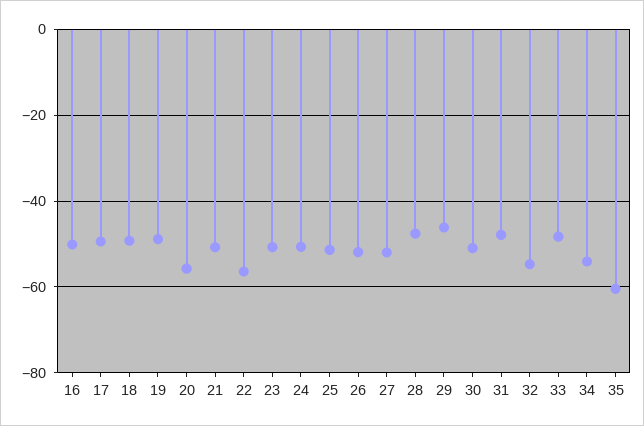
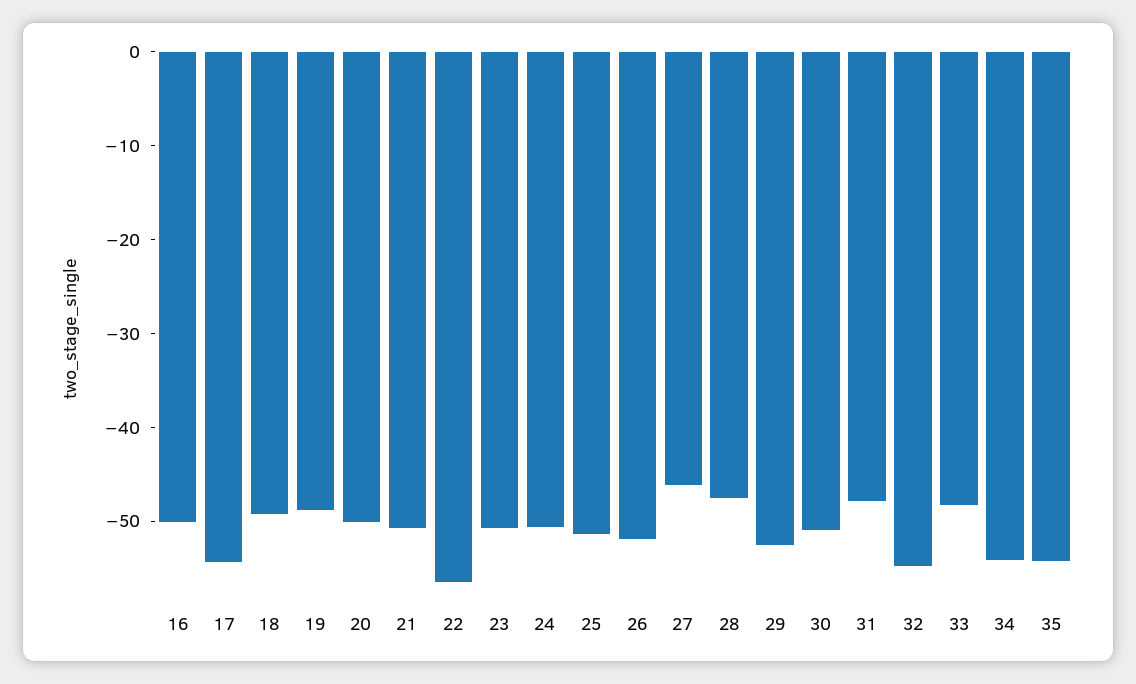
17: -50 -> -54
20: -56 -> -50
27: -52 -> -46
29: -46 -> -52
35: -60 -> -54

